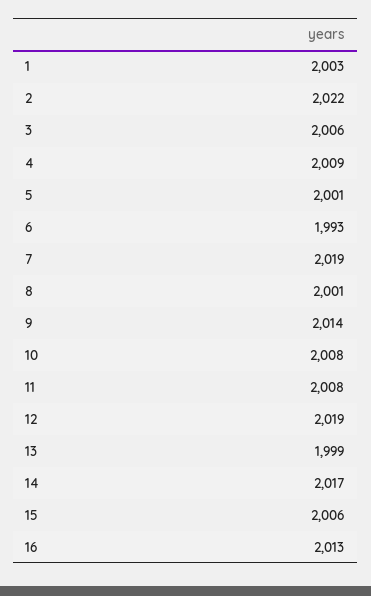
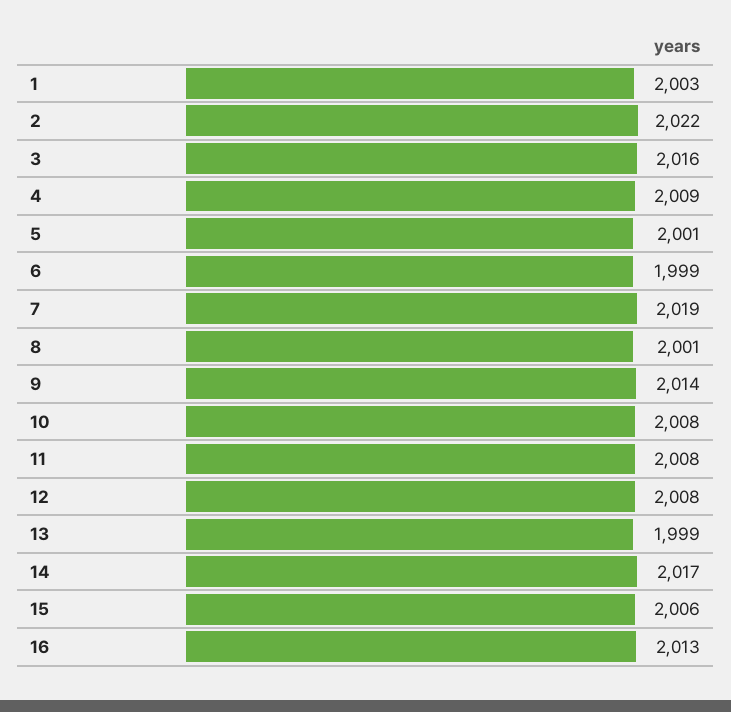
3: 2006 -> 2016
6: 1993 -> 1999
12: 2019 -> 2008

